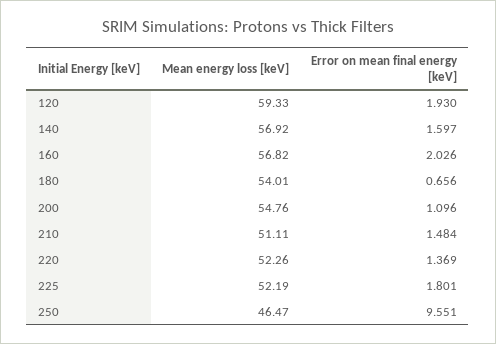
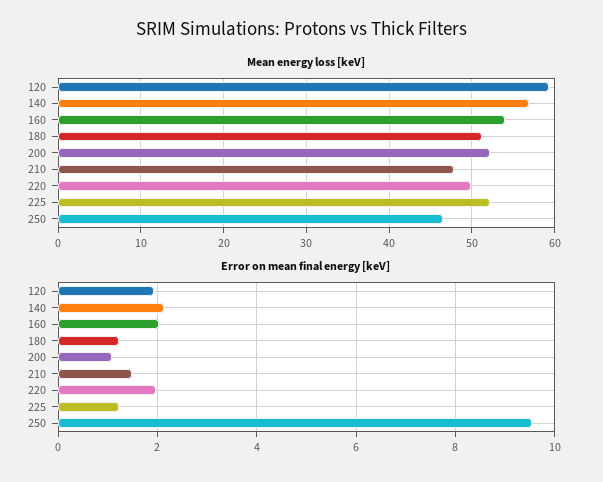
Error on mean final energy [keV], 140: 1.597 -> 2.2
Mean energy loss [keV], 160: 56.82 -> 54
Mean energy loss [keV], 180: 54.01 -> 51
Error on mean final energy [keV], 180: 0.656 -> 1.2
Mean energy loss [keV], 200: 54.76 -> 52
Mean energy loss [keV], 210: 51.11 -> 48
Mean energy loss [keV], 220: 52.26 -> 50
Error on mean final energy [keV], 220: 1.369 -> 2
Error on mean final energy [keV], 225: 1.801 -> 1.2

